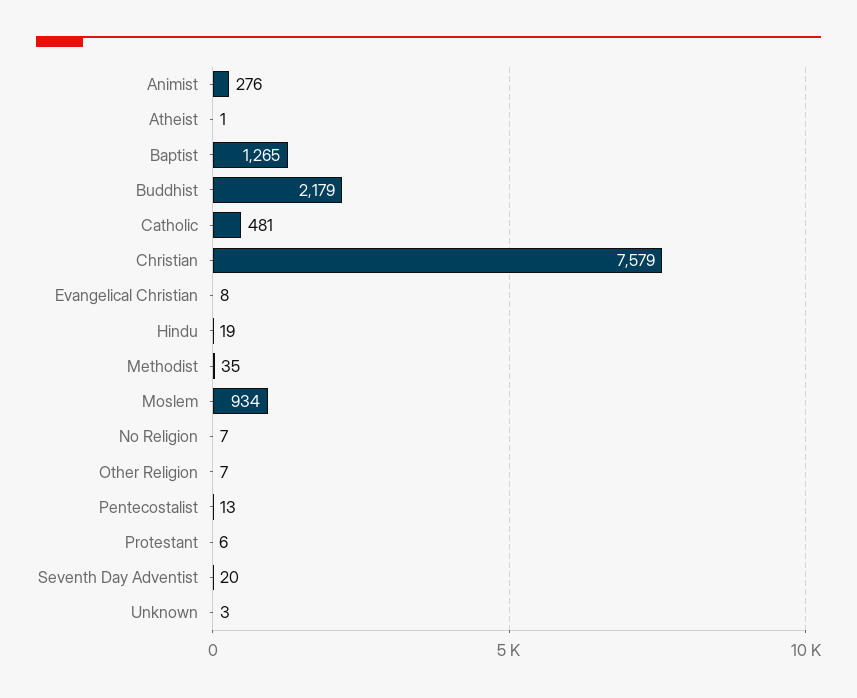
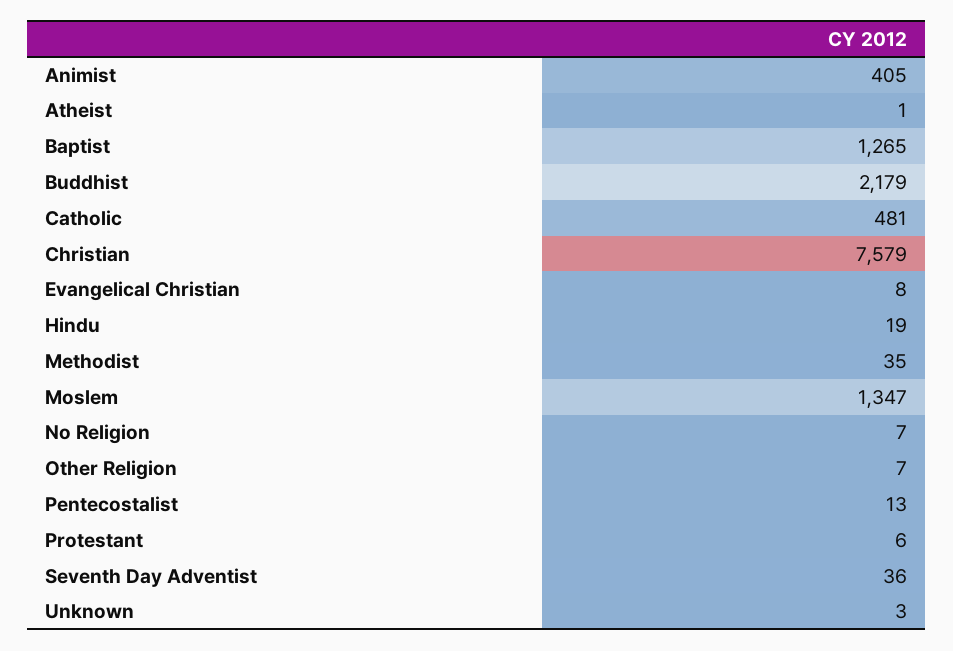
Animist: 276 -> 405
Moslem: 934 -> 1347
Seventh Day Adventist: 20 -> 36

